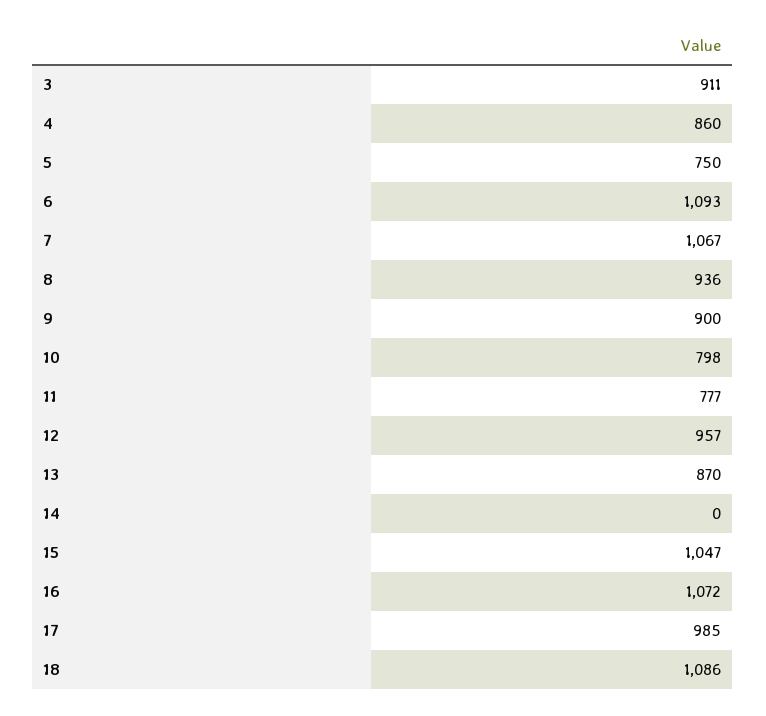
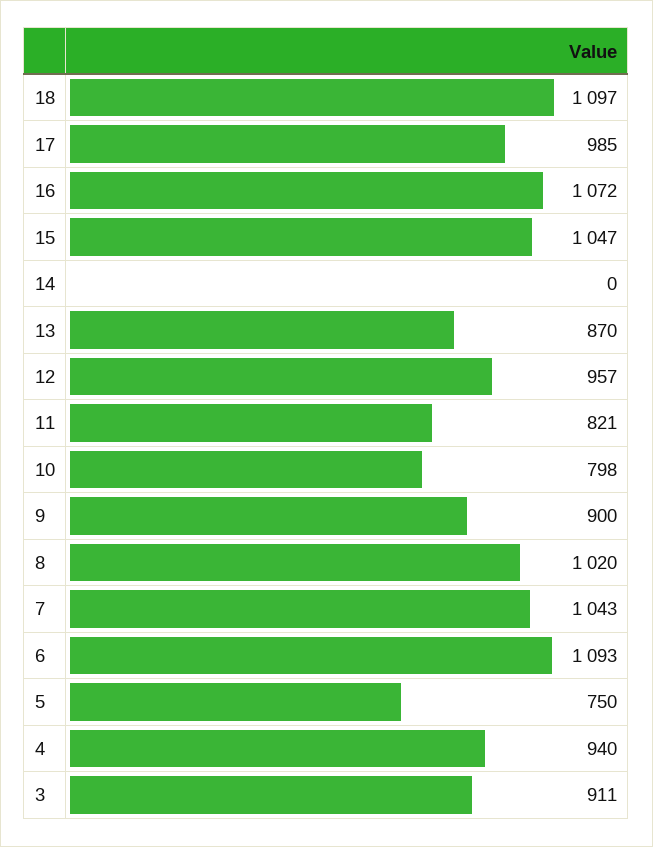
4: 860 -> 940
7: 1067 -> 1043
8: 936 -> 1020
11: 777 -> 821
18: 1086 -> 1097

